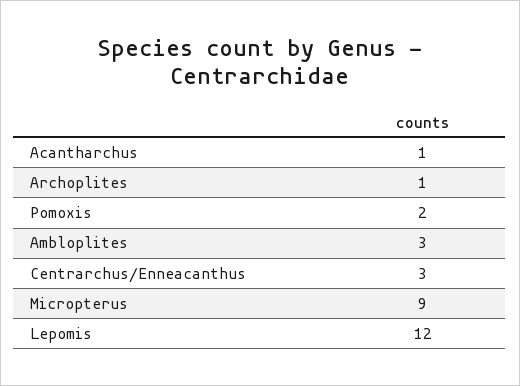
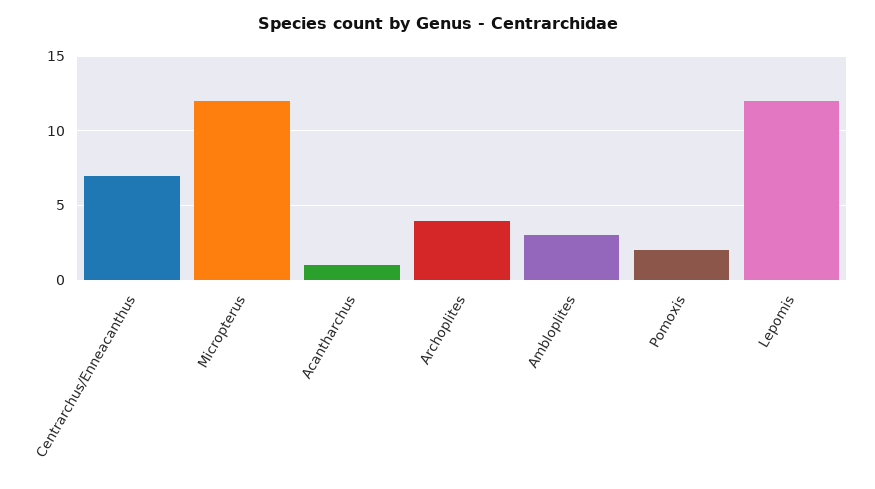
Archoplites: 1 -> 4
Centrarchus/Enneacanthus: 3 -> 7
Micropterus: 9 -> 12

